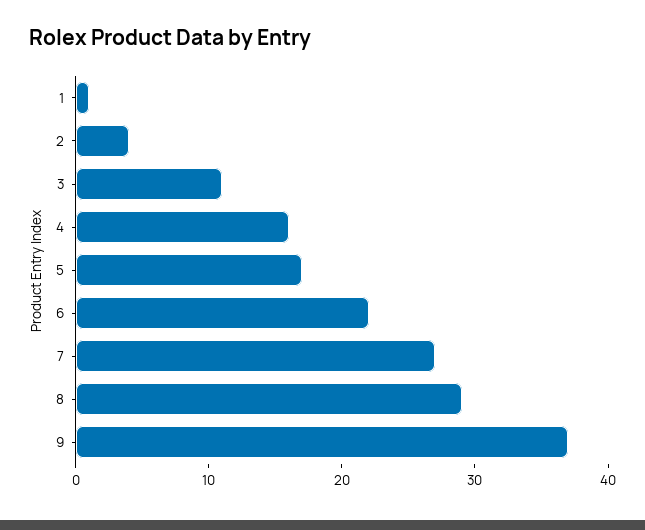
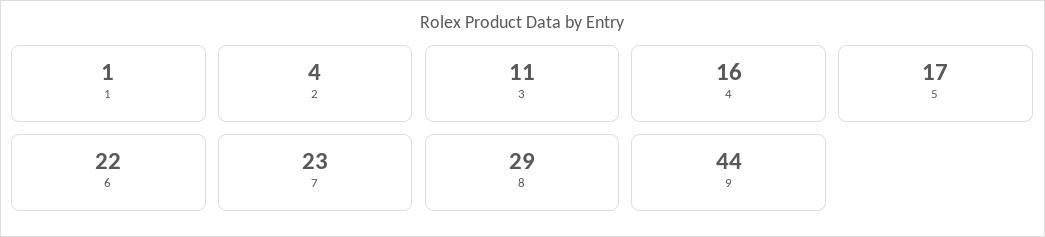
7: 27 -> 23
9: 37 -> 44

